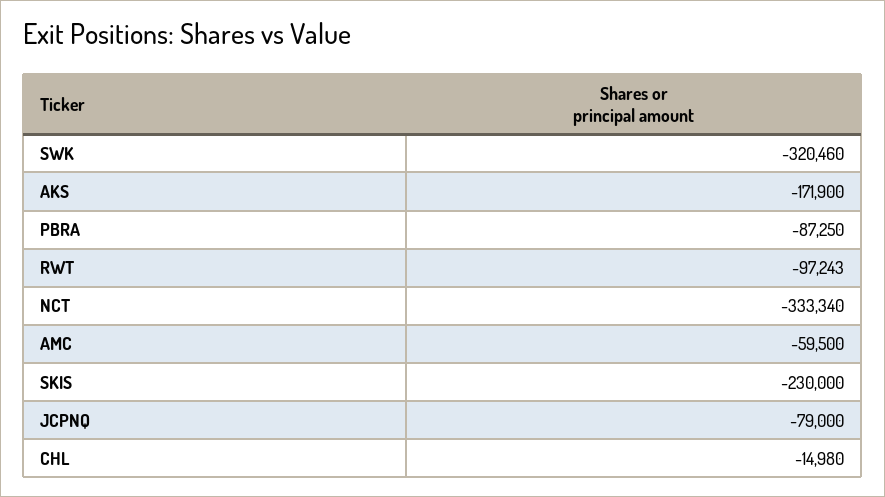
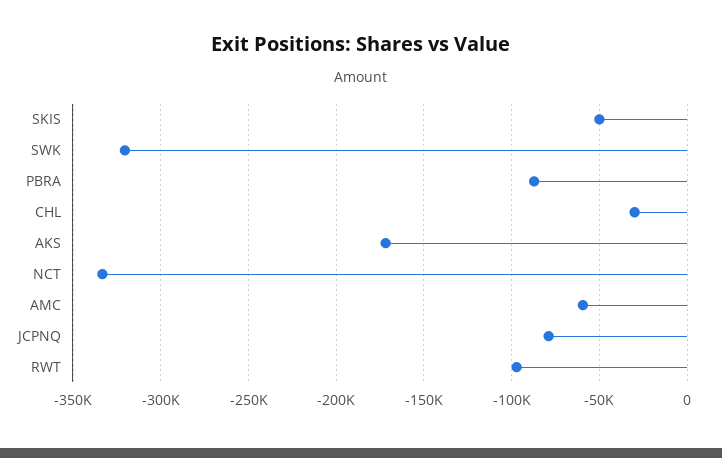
SKIS: -230000 -> -50000
CHL: -14980 -> -30000

